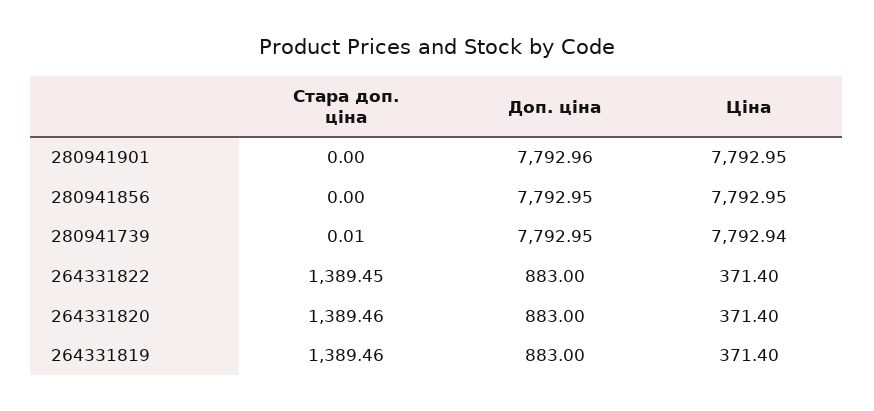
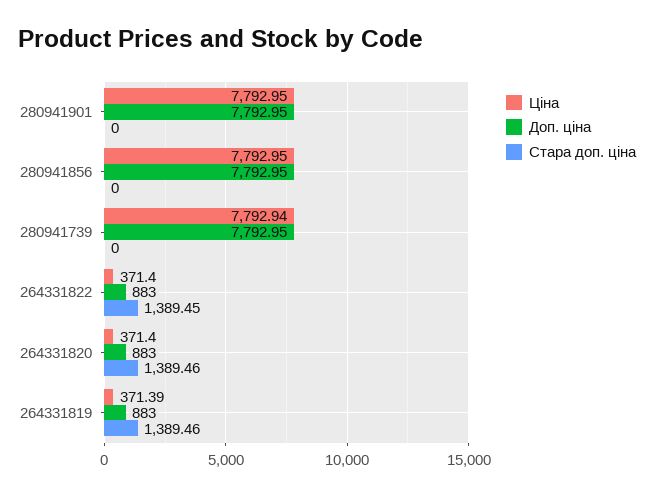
Доп. ціна, 280941901: 7792.96 -> 7792.95
Стара доп. ціна, 280941739: 0.01 -> 0
Ціна, 264331819: 371.4 -> 371.39

